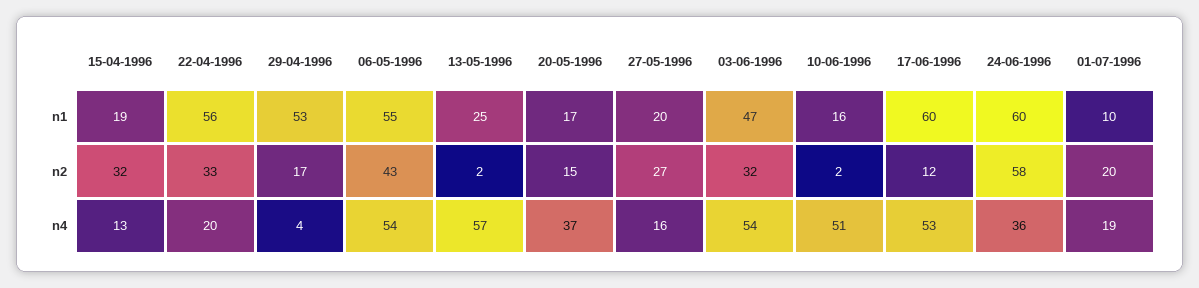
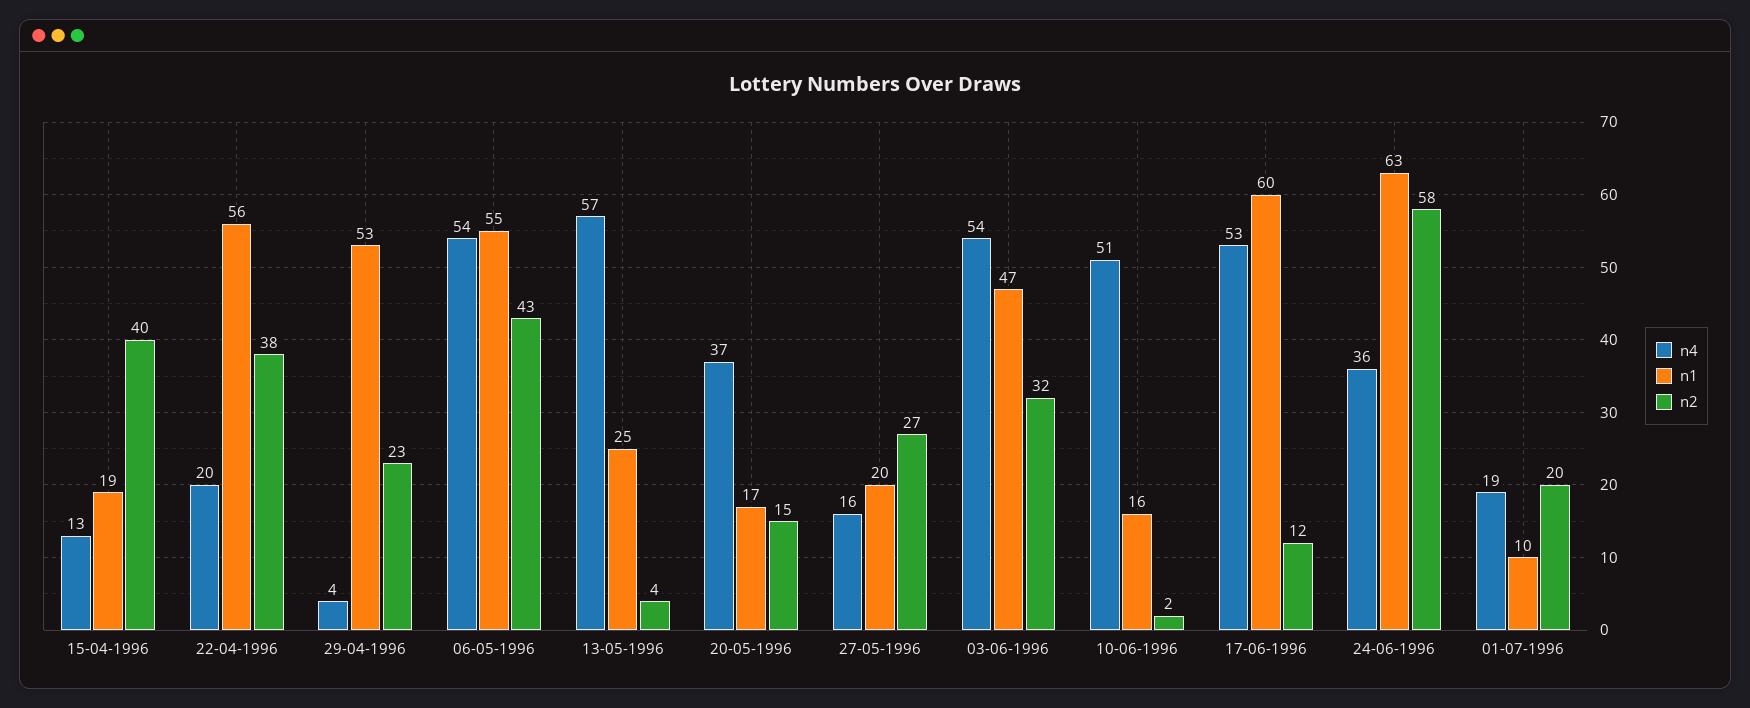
n1, 24-06-1996: 60 -> 63
n2, 15-04-1996: 32 -> 40
n2, 22-04-1996: 33 -> 38
n2, 29-04-1996: 17 -> 23
n2, 13-05-1996: 2 -> 4

